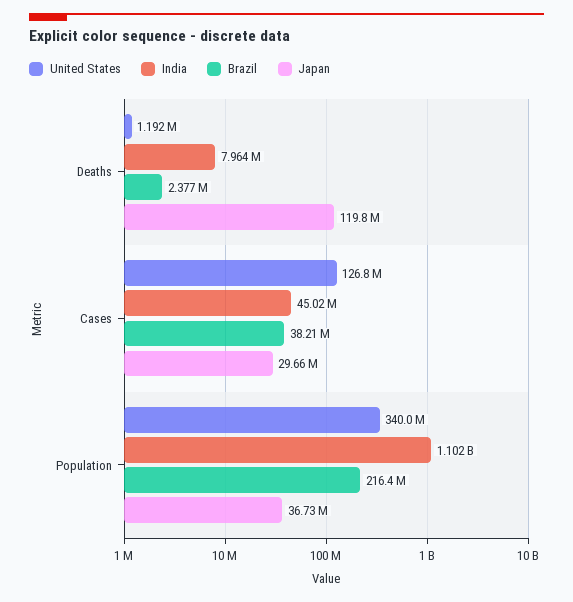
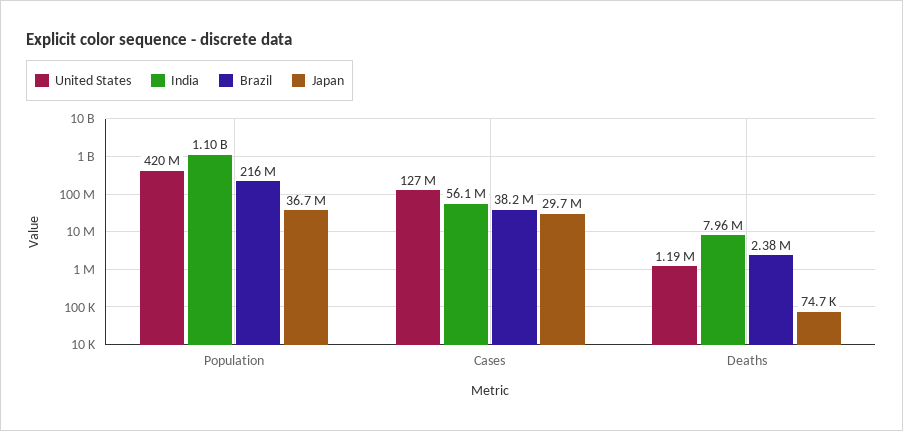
Japan, Deaths: 119800000 -> 74700
India, Cases: 45020000 -> 56100000
United States, Population: 340000000 -> 420000000

